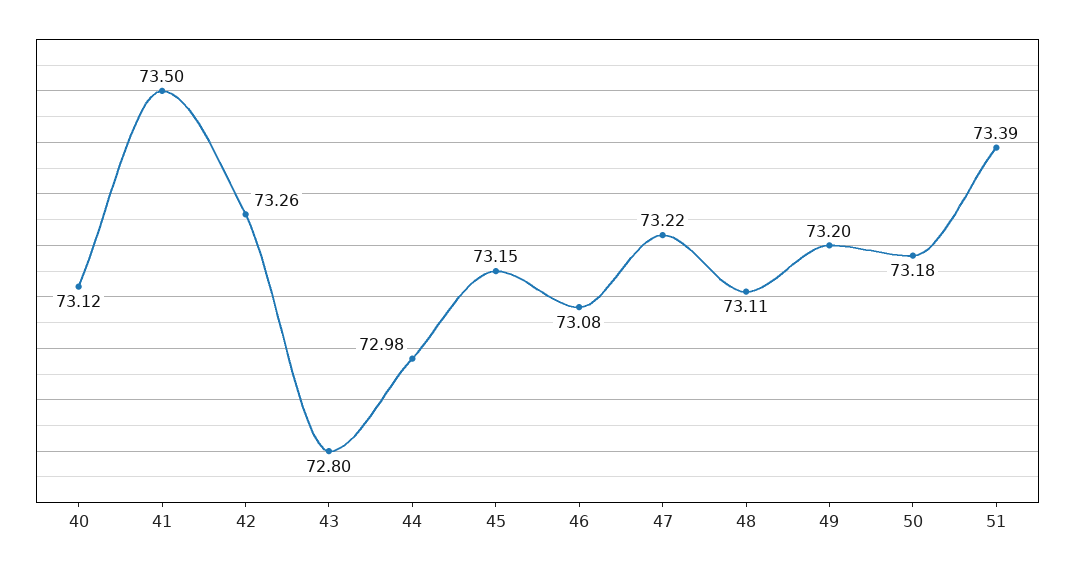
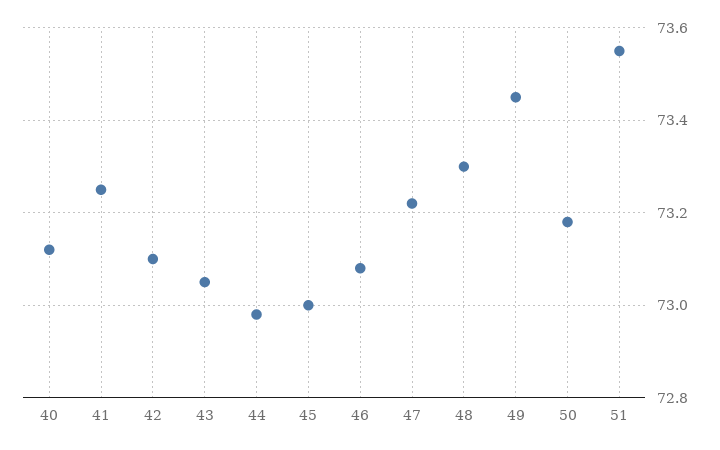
41: 73.5 -> 73.25
42: 73.26 -> 73.1
43: 72.8 -> 73.05
45: 73.15 -> 73
48: 73.11 -> 73.3
49: 73.2 -> 73.45
51: 73.39 -> 73.55

